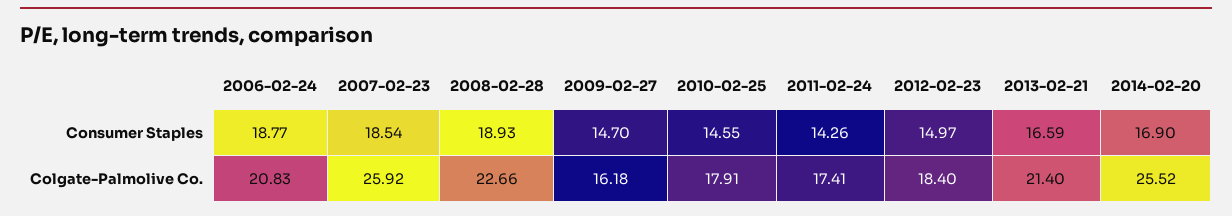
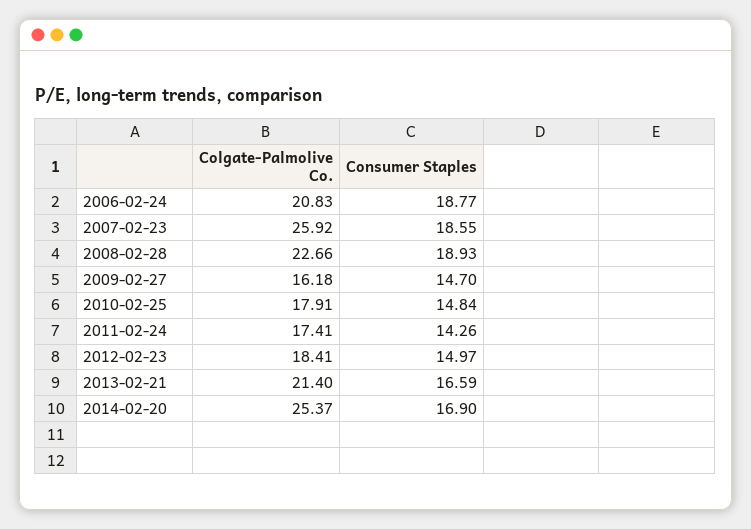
2007-02-23, Consumer Staples: 18.54 -> 18.55
2010-02-25, Consumer Staples: 14.55 -> 14.84
2012-02-23, Colgate-Palmolive Co.: 18.4 -> 18.41
2014-02-20, Colgate-Palmolive Co.: 25.52 -> 25.37

